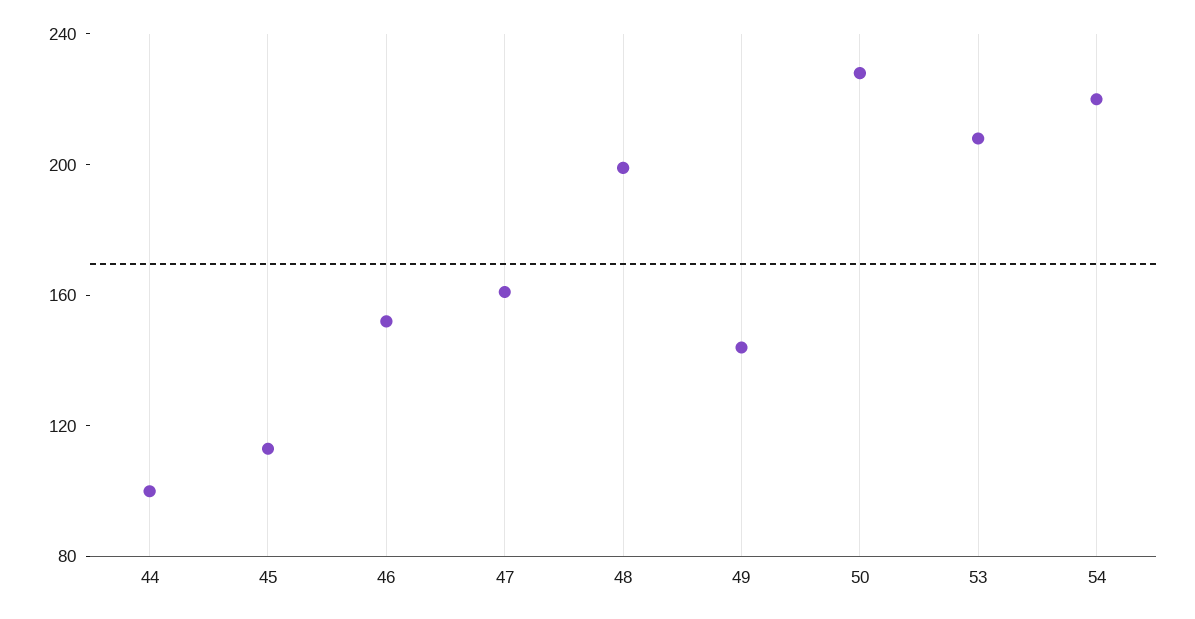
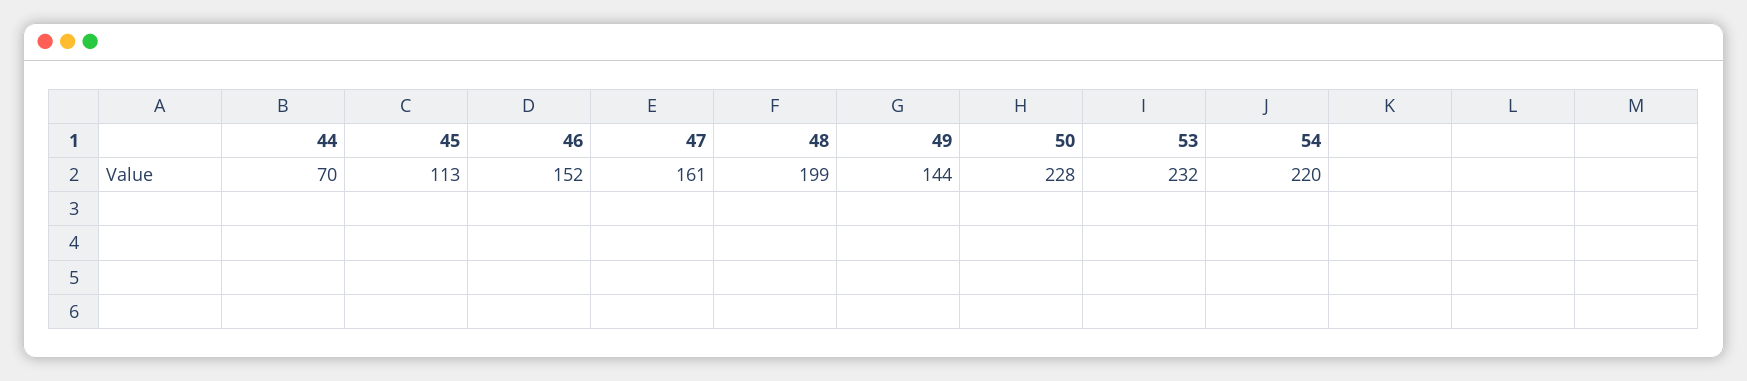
44: 100 -> 70
53: 210 -> 232

